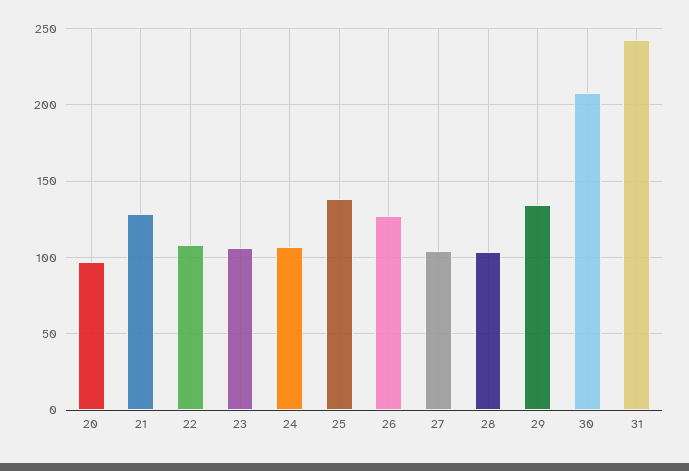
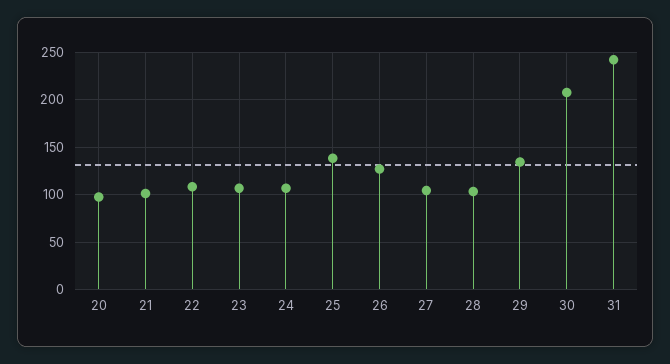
21: 130 -> 100

